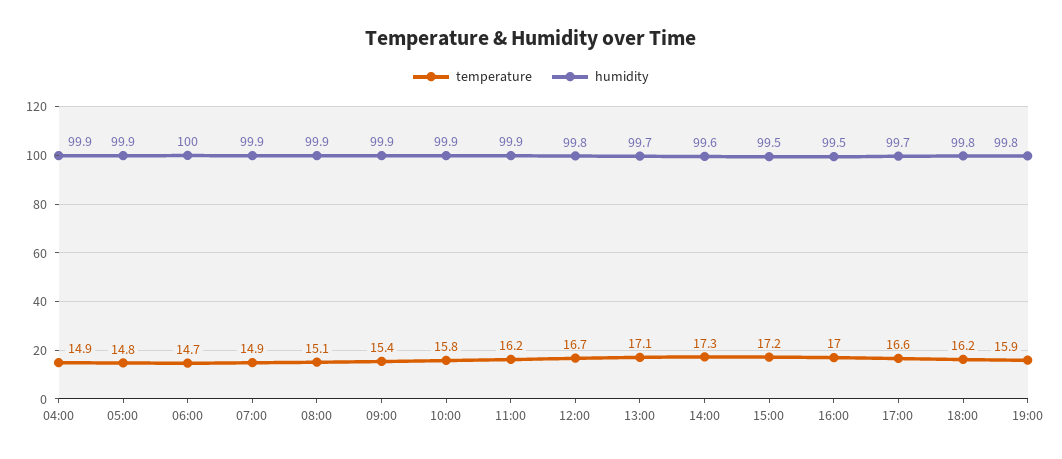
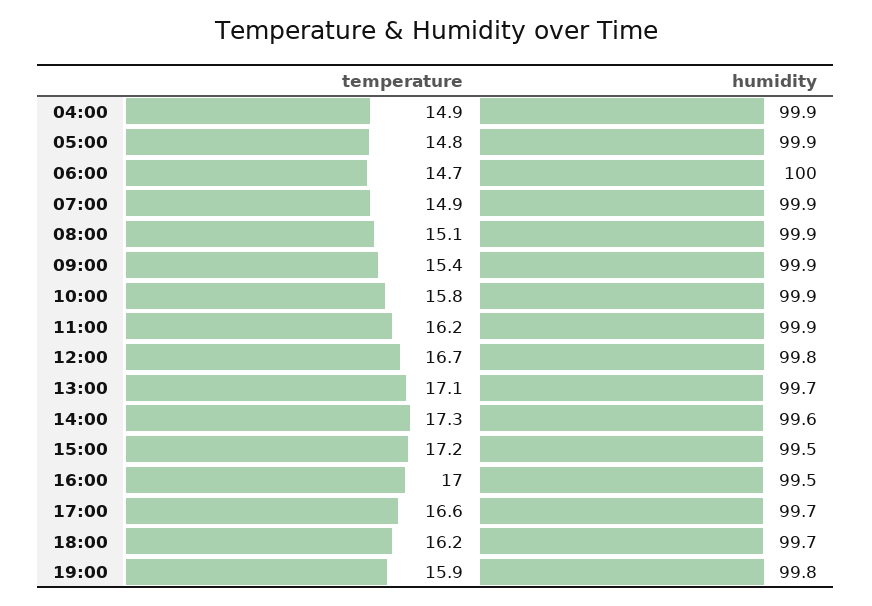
humidity, 18:00: 99.8 -> 99.7

